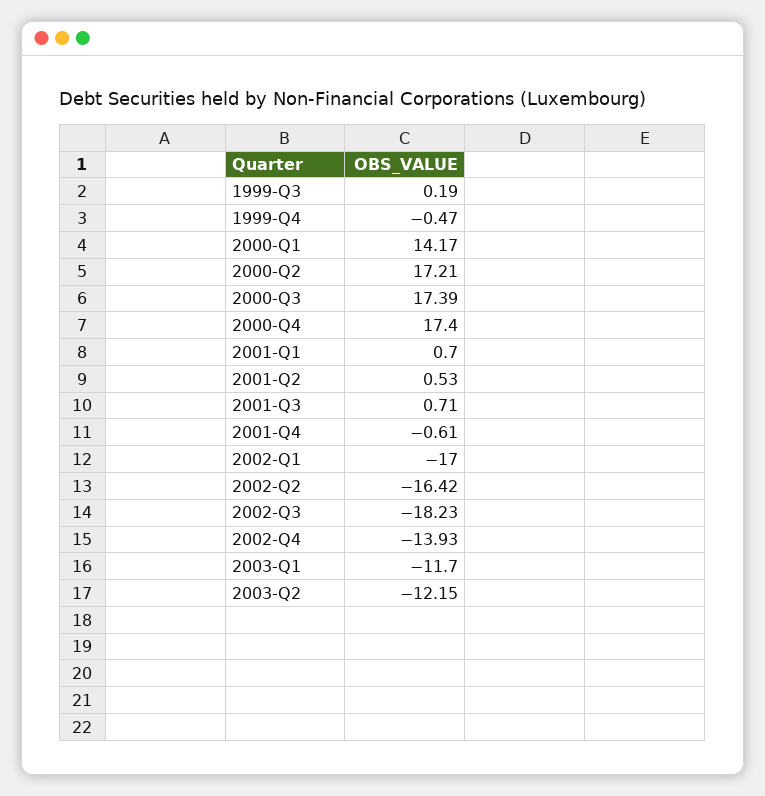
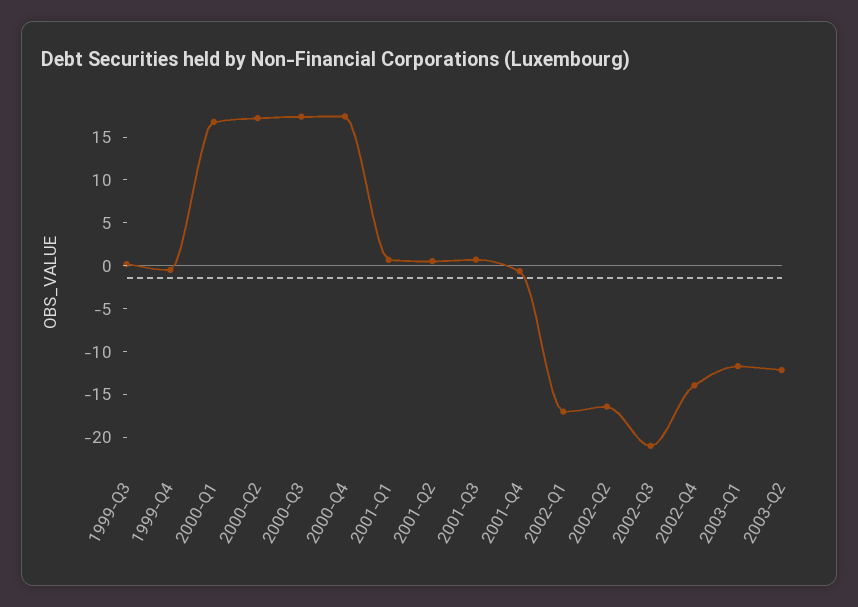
2000-Q1: 14.17 -> 17
2002-Q3: -18.23 -> -21

